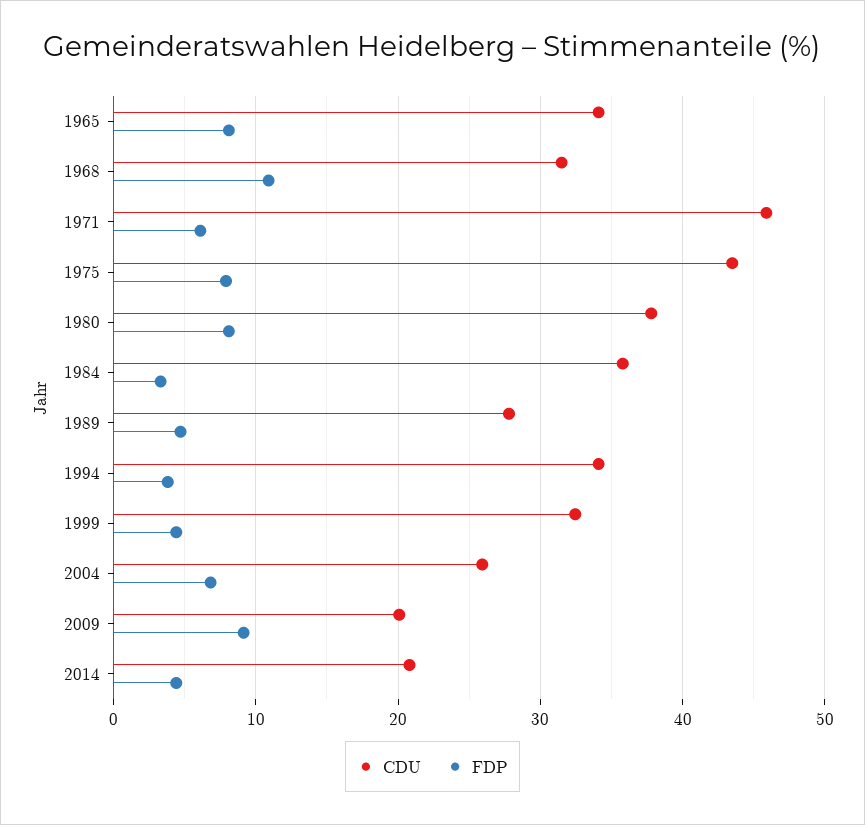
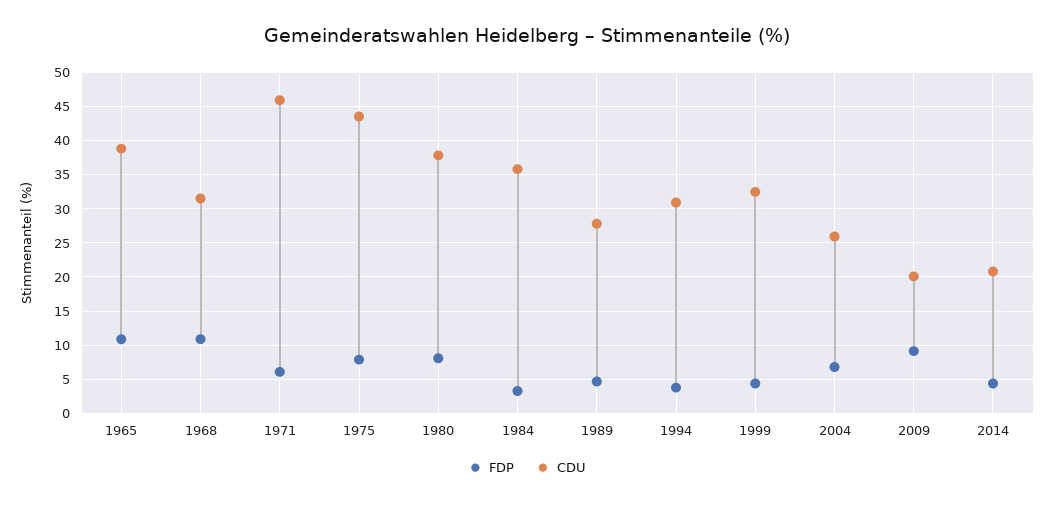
CDU, 1965: 34 -> 39
FDP, 1965: 8 -> 11
CDU, 1994: 34 -> 31

